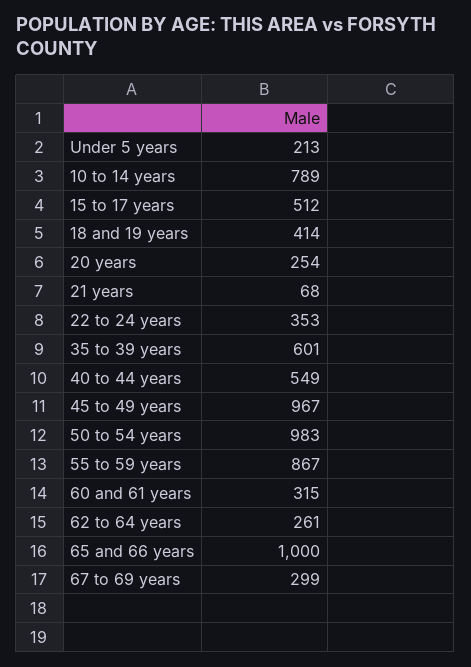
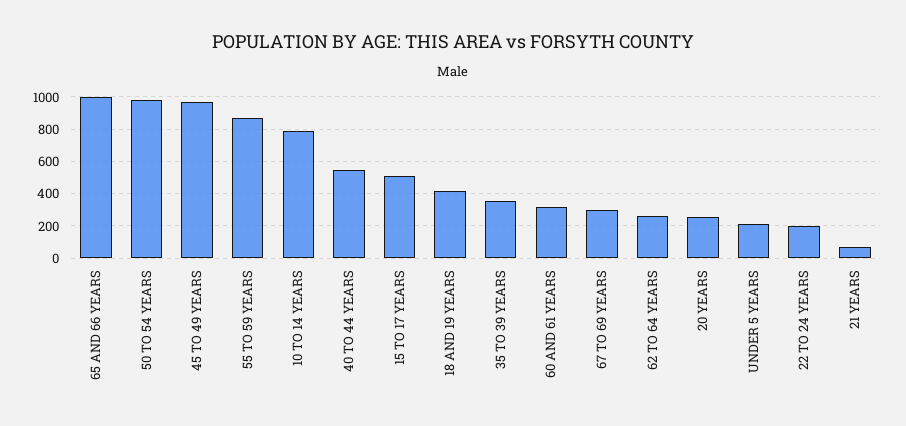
22 to 24 years: 353 -> 200
35 to 39 years: 601 -> 350

